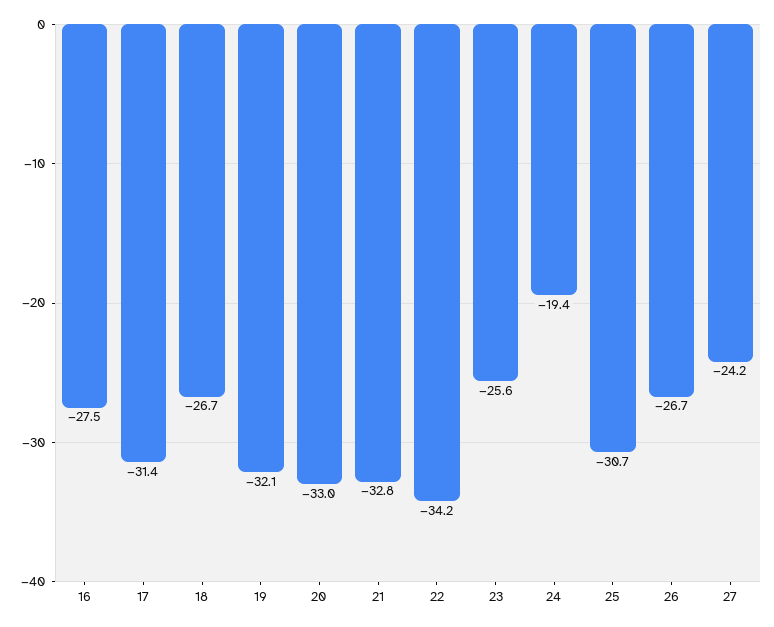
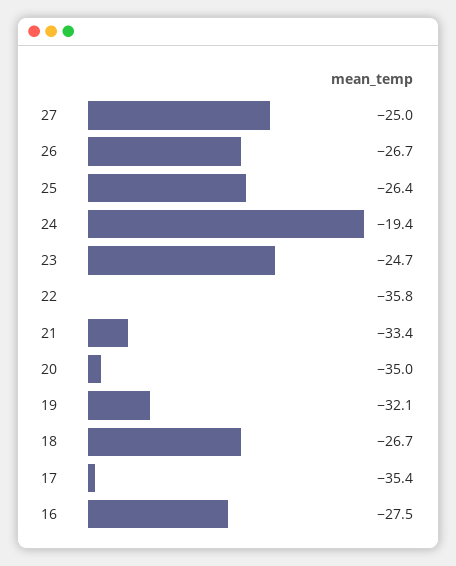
17: -31.4 -> -35.4
20: -33 -> -35
21: -32.8 -> -33.4
22: -34.2 -> -35.8
23: -25.6 -> -24.7
25: -30.7 -> -26.4
27: -24.2 -> -25

